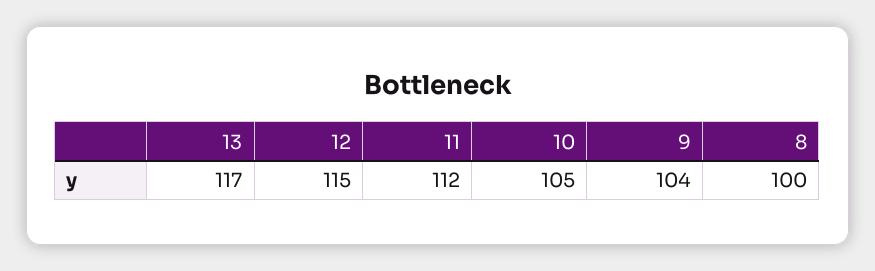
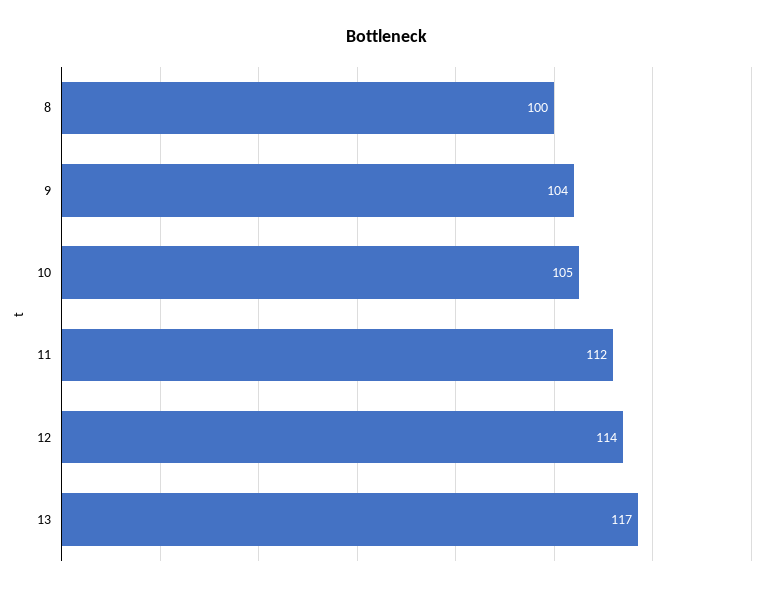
12: 115 -> 114

